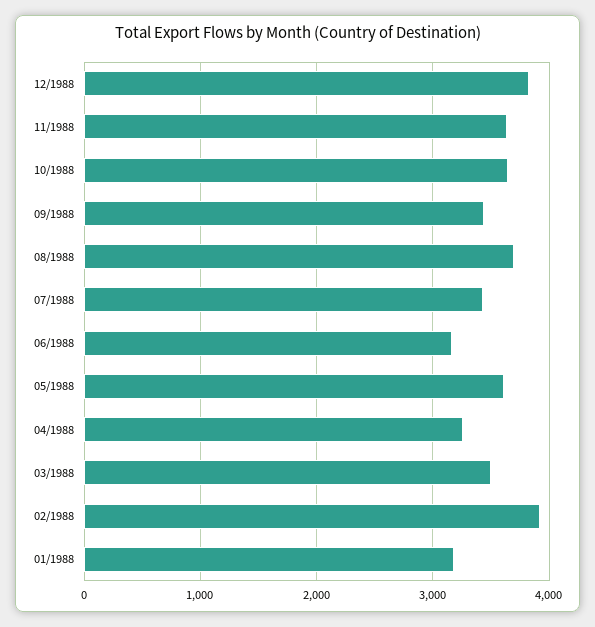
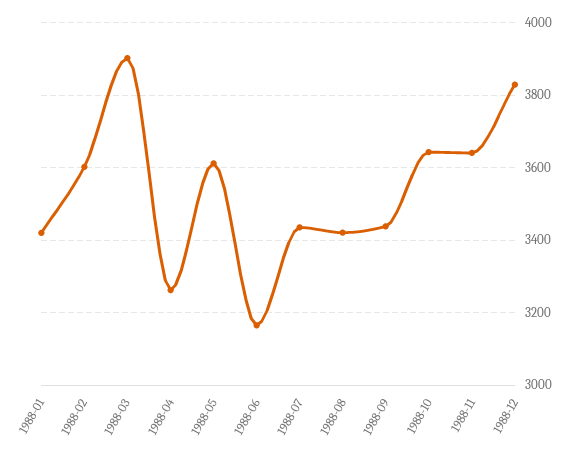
08/1988: 3700 -> 3420
03/1988: 3500 -> 3900
02/1988: 3900 -> 3600
01/1988: 3200 -> 3420

